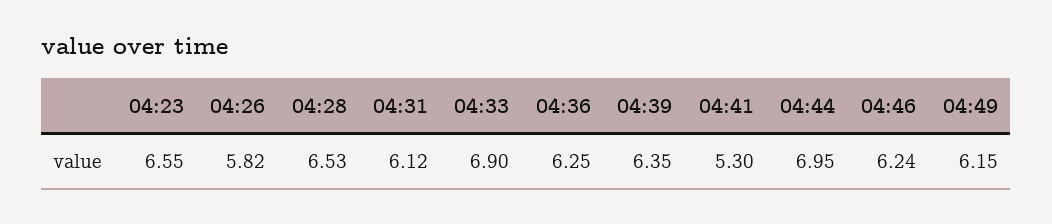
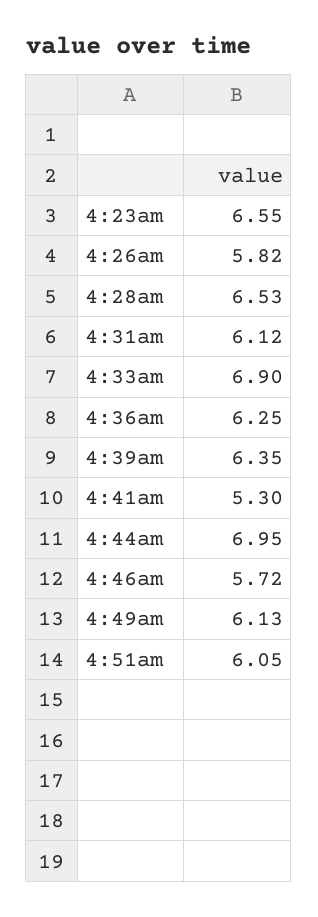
04:46: 6.24 -> 5.72
04:49: 6.15 -> 6.13
4:51am: none -> 6.05

